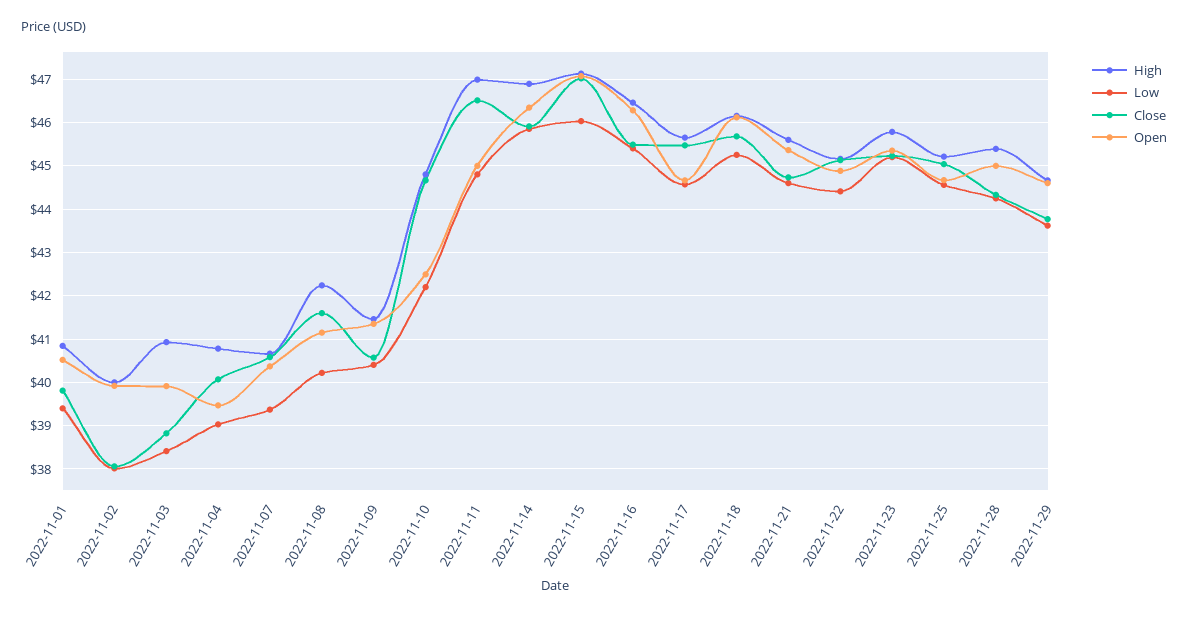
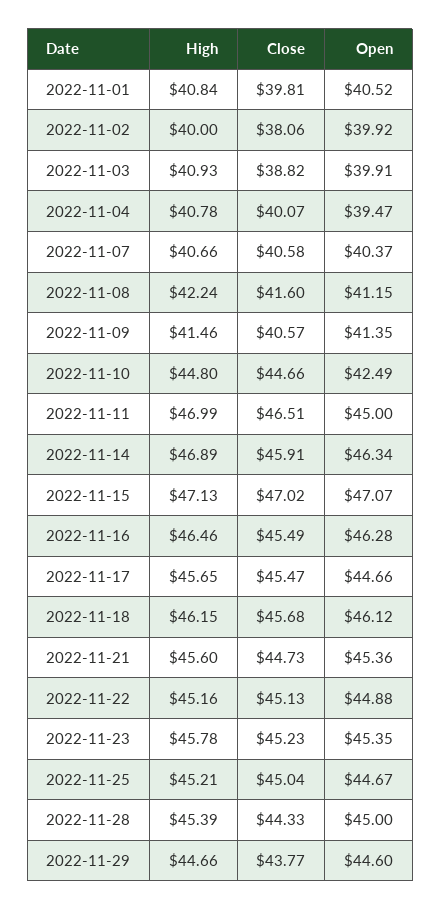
Low, 2022-11-01: 39.4 -> none
Low, 2022-11-02: 38 -> none
Low, 2022-11-03: 38.4 -> none
Low, 2022-11-04: 39 -> none
Low, 2022-11-07: 39.4 -> none
Low, 2022-11-08: 40.2 -> none
Low, 2022-11-09: 40.4 -> none
Low, 2022-11-10: 42.2 -> none
Low, 2022-11-11: 44.8 -> none
Low, 2022-11-14: 45.8 -> none
Low, 2022-11-15: 46 -> none
Low, 2022-11-16: 45.4 -> none
Low, 2022-11-17: 44.6 -> none
Low, 2022-11-18: 45.2 -> none
Low, 2022-11-21: 44.6 -> none
Low, 2022-11-22: 44.4 -> none
Low, 2022-11-23: 45.2 -> none
Low, 2022-11-25: 44.6 -> none
Low, 2022-11-28: 44.2 -> none
Low, 2022-11-29: 43.6 -> none

